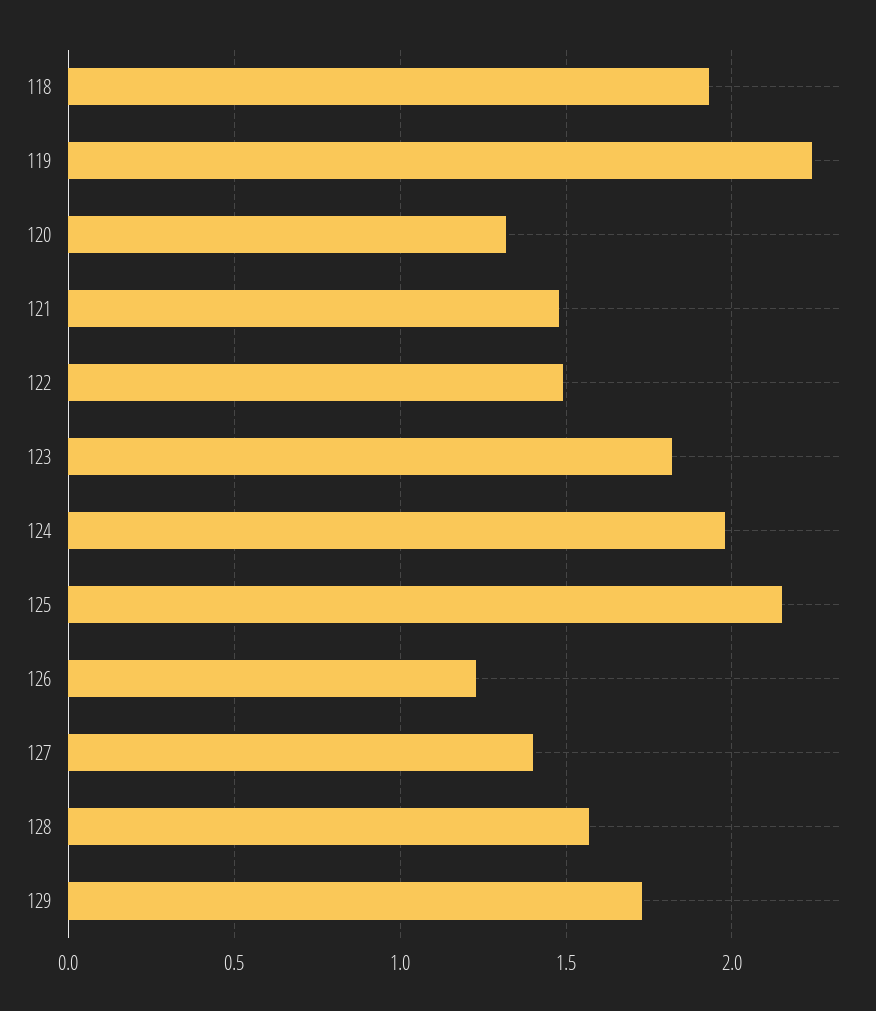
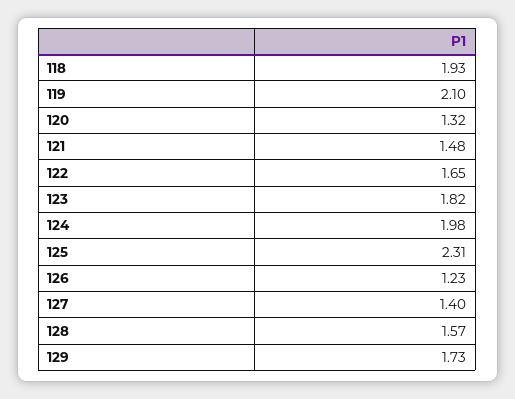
119: 2.25 -> 2.1
122: 1.5 -> 1.65
125: 2.15 -> 2.31

